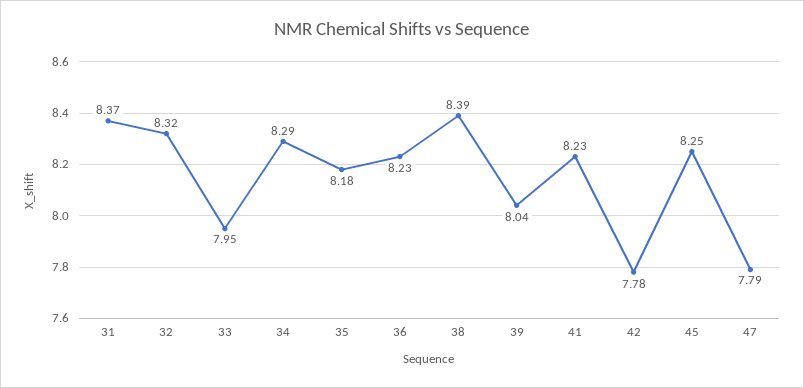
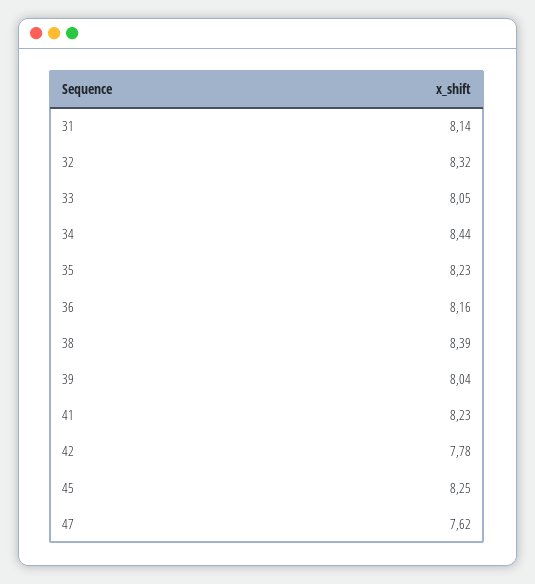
31: 8.37 -> 8.14
33: 7.95 -> 8.05
34: 8.29 -> 8.44
35: 8.18 -> 8.23
36: 8.23 -> 8.16
47: 7.79 -> 7.62

